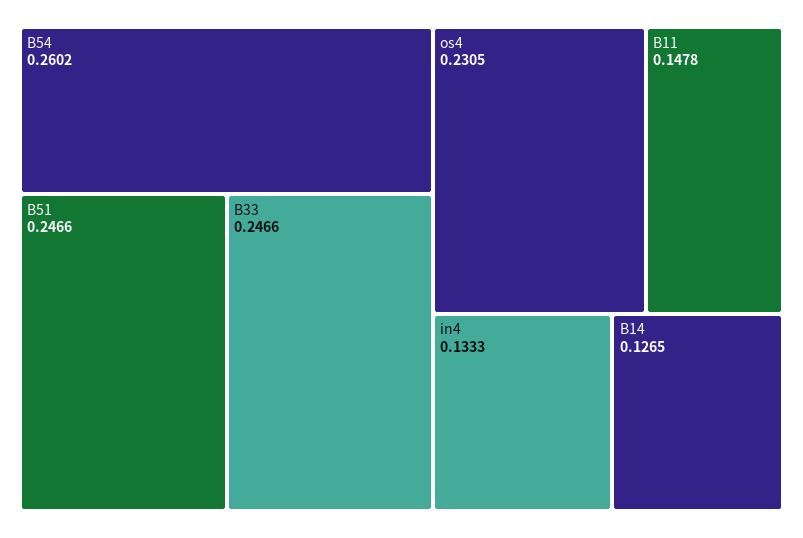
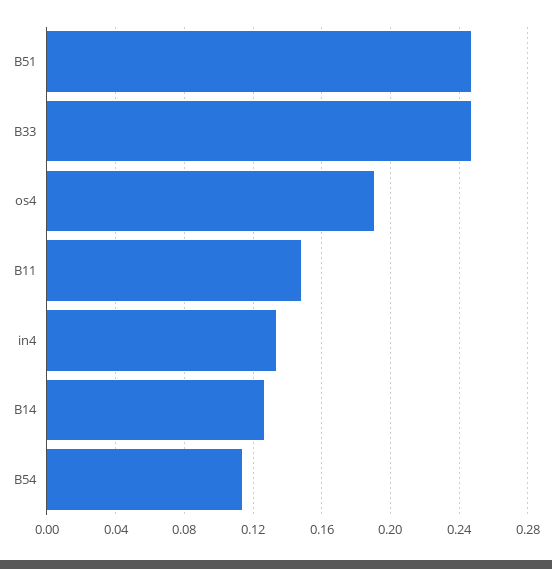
B54: 0.2602 -> 0.115
os4: 0.2305 -> 0.19

